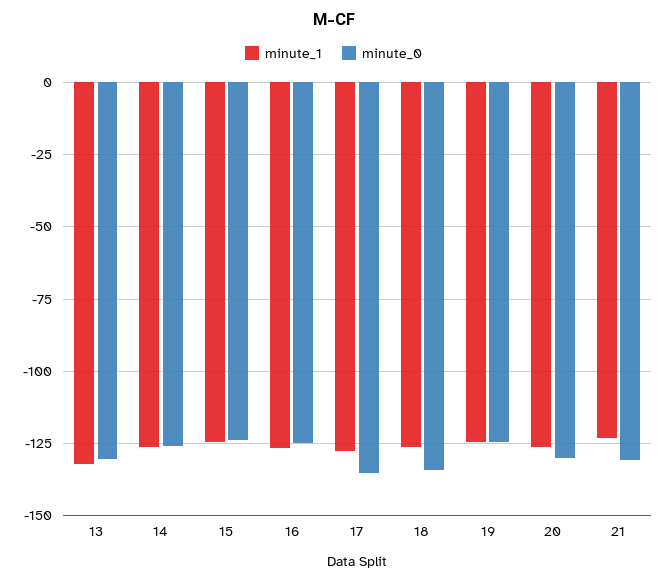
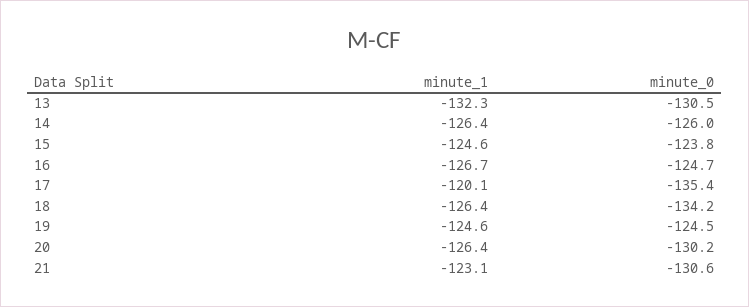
minute_1, 17: -127.5 -> -120.1

